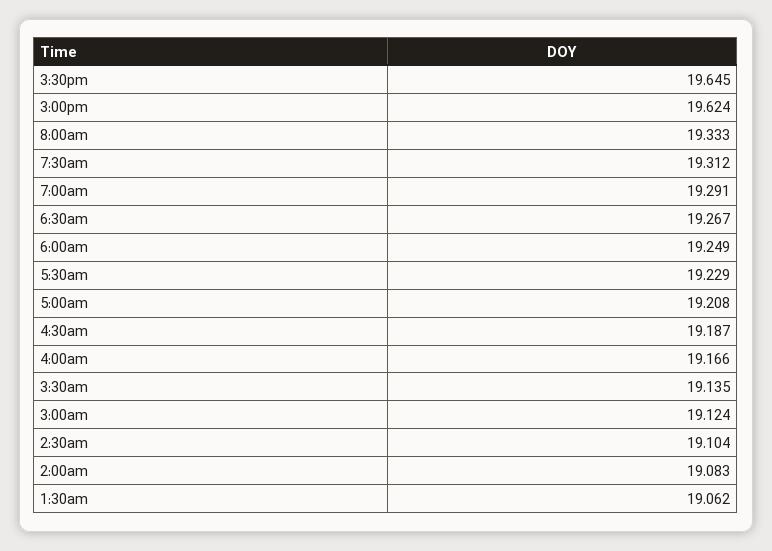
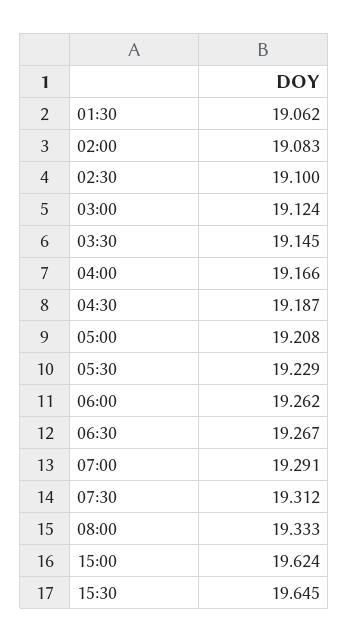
6:00am: 19.249 -> 19.262
3:30am: 19.135 -> 19.145
2:30am: 19.104 -> 19.1

